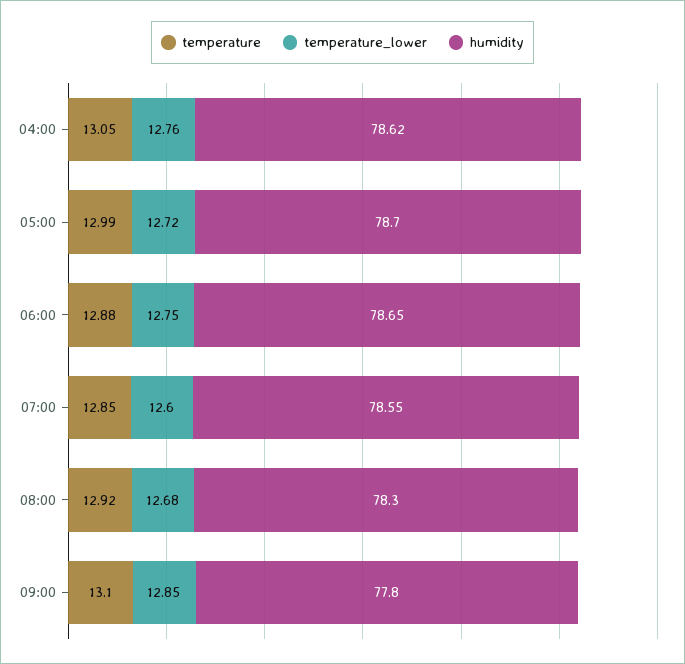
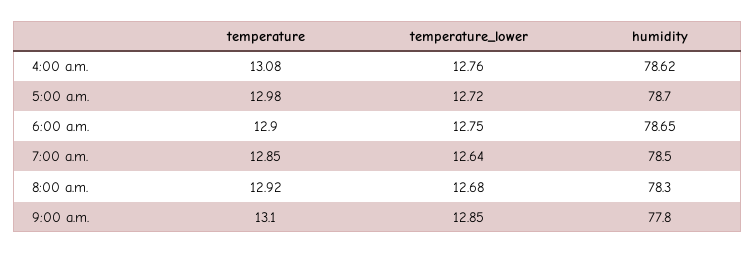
temperature, 04:00: 13.05 -> 13.08
temperature, 05:00: 12.99 -> 12.98
temperature, 06:00: 12.88 -> 12.9
temperature_lower, 07:00: 12.6 -> 12.64
humidity, 07:00: 78.55 -> 78.5

